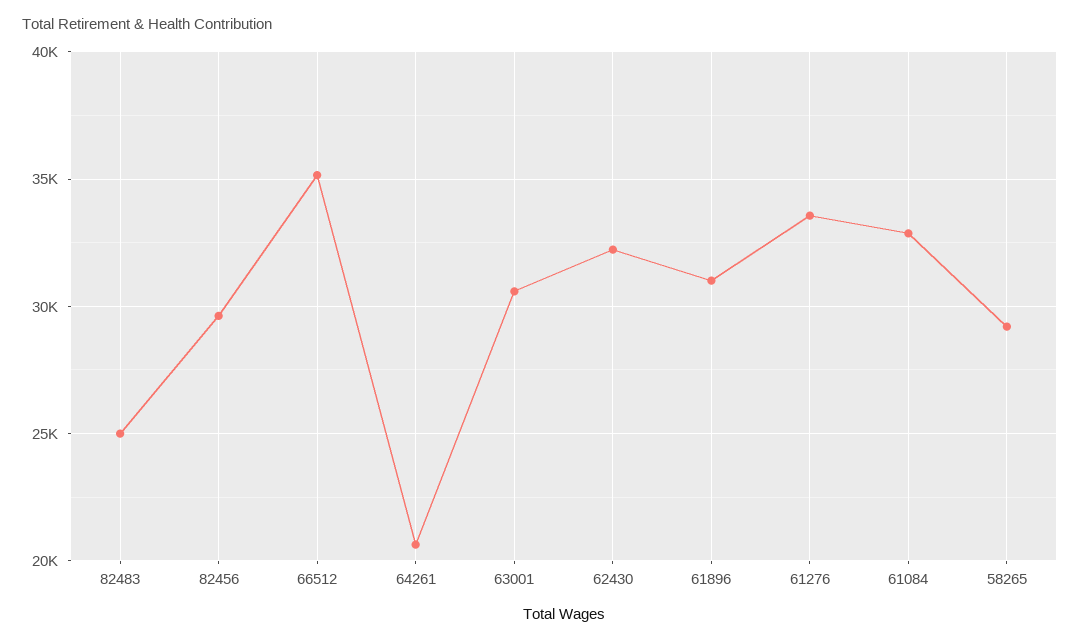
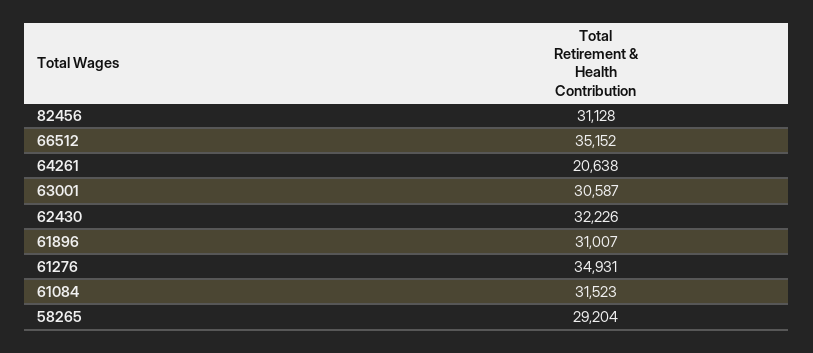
82483: 25000 -> none
82456: 29500 -> 31128
61276: 33500 -> 34931
61084: 33000 -> 31523

